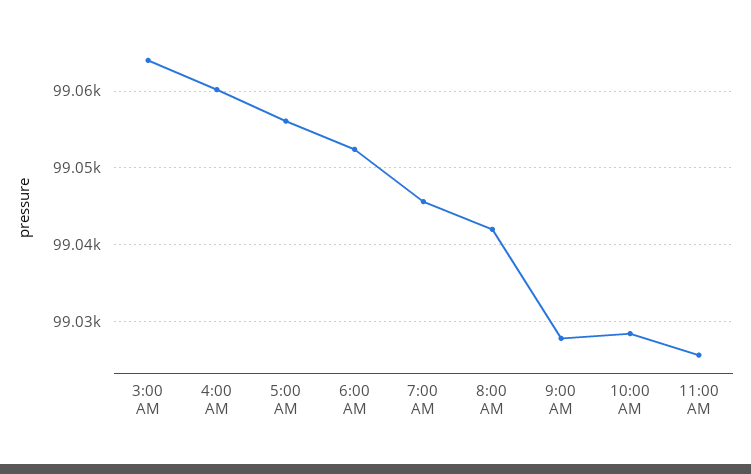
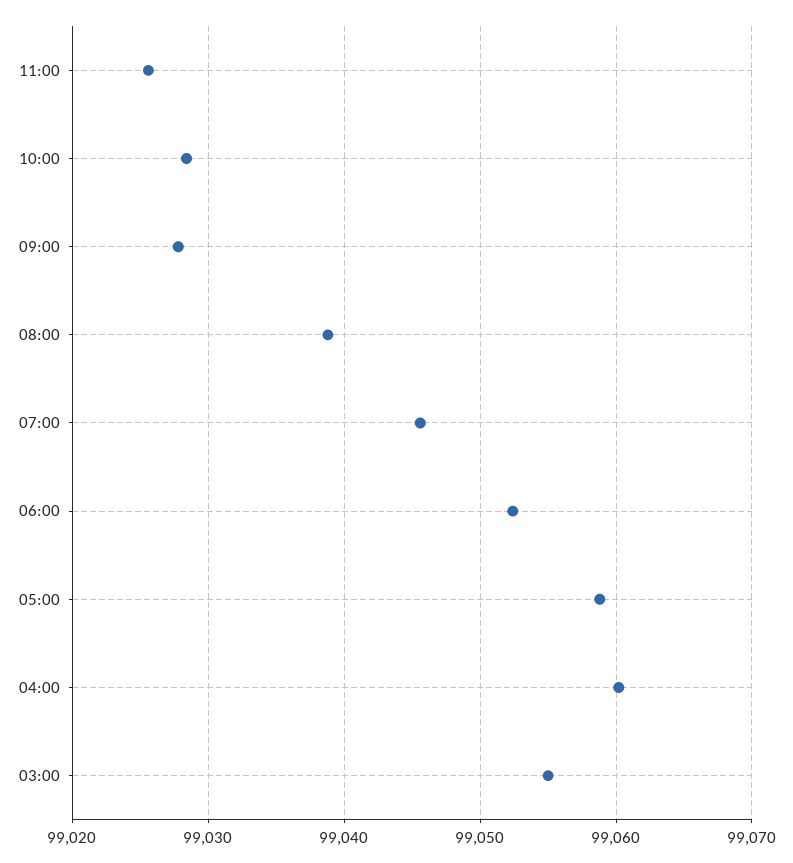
3:00 AM: 99064 -> 99055
5:00 AM: 99056 -> 99059
8:00 AM: 99042 -> 99039

